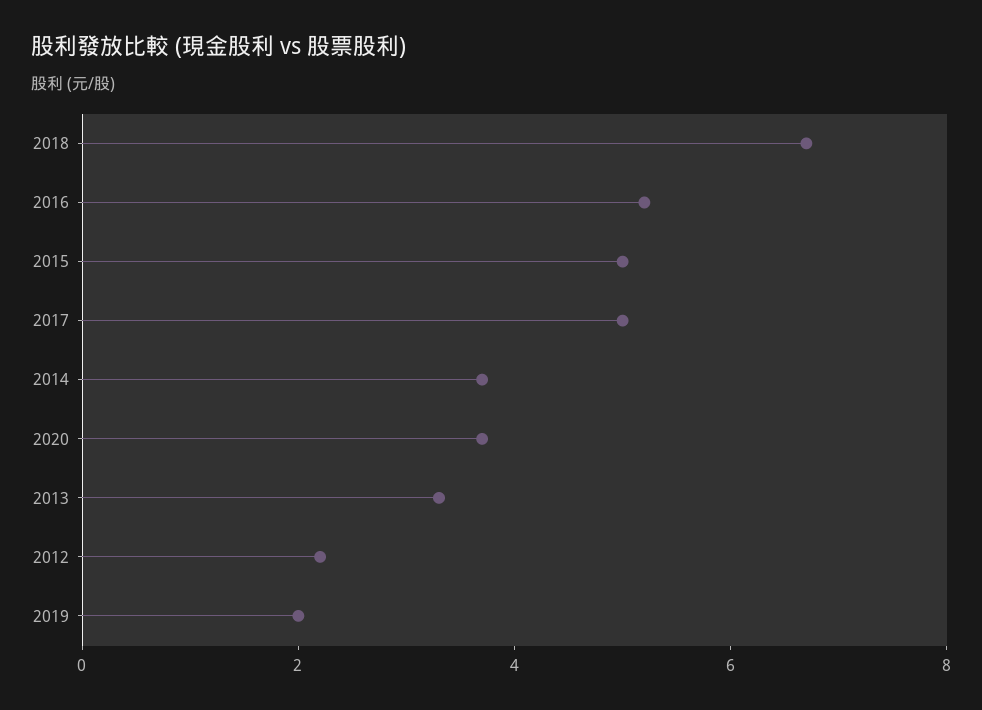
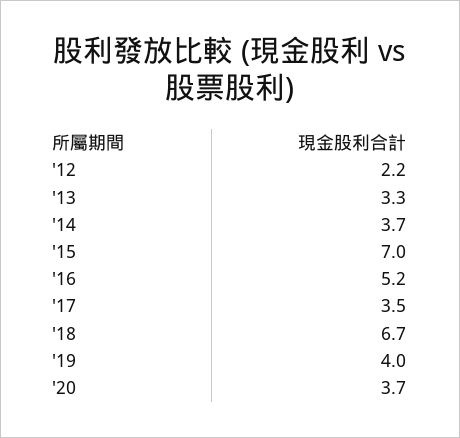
2015: 5 -> 7
2017: 5 -> 3.5
2019: 2 -> 4

